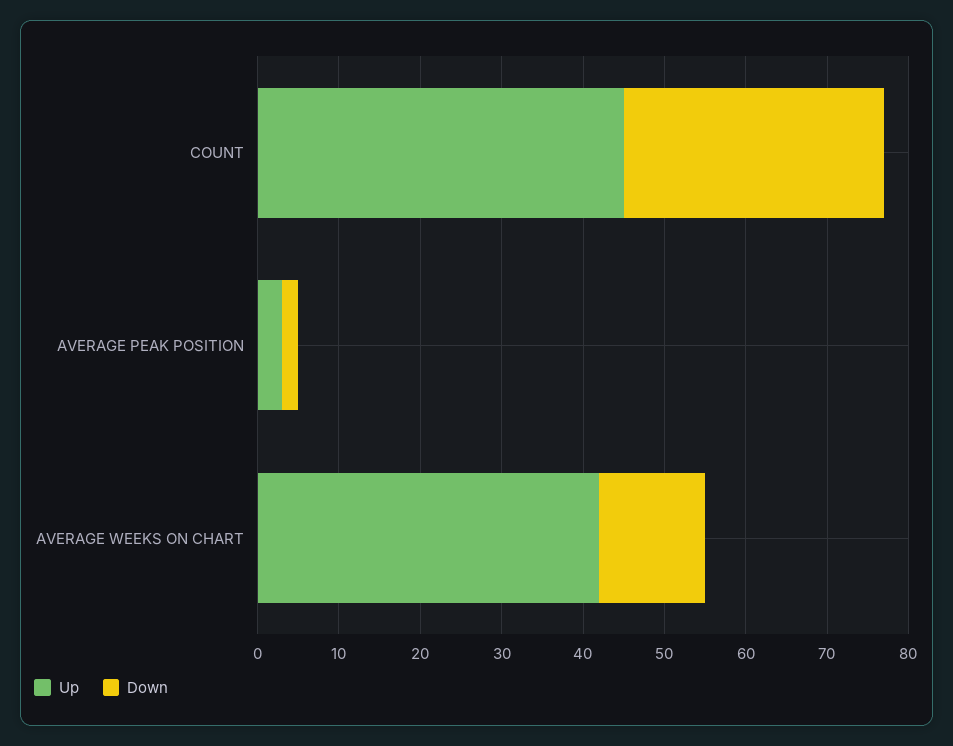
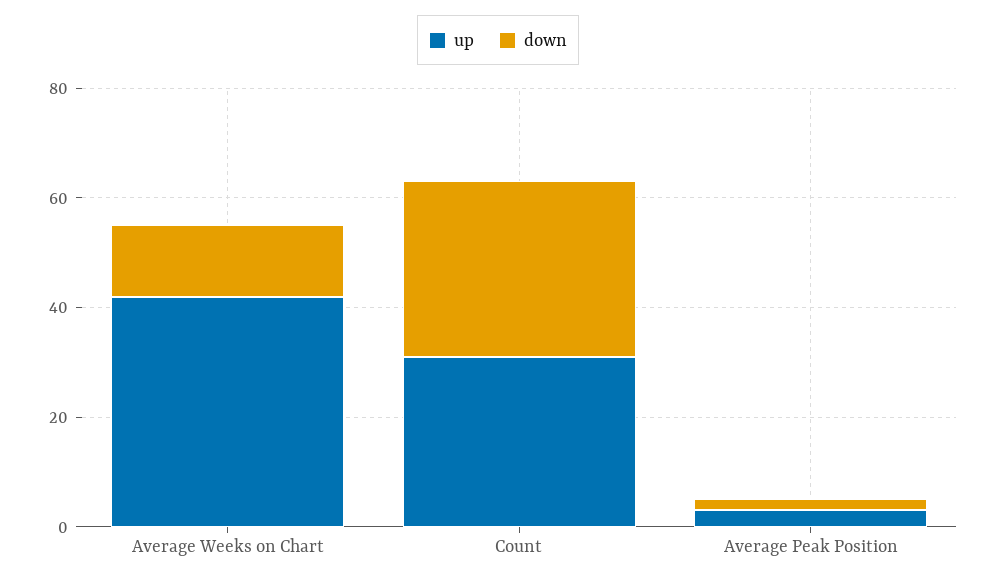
Up, COUNT: 45 -> 30

